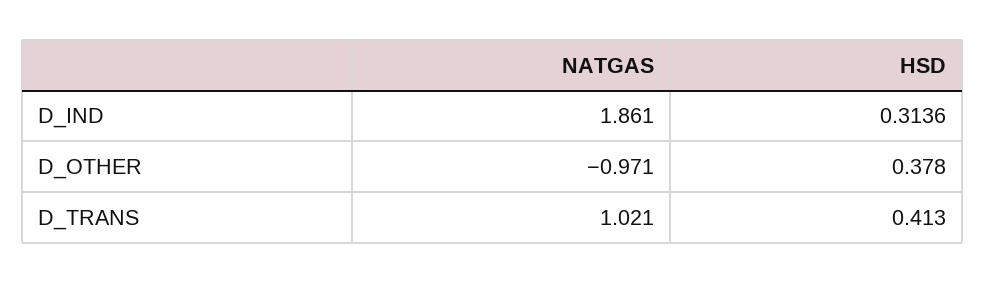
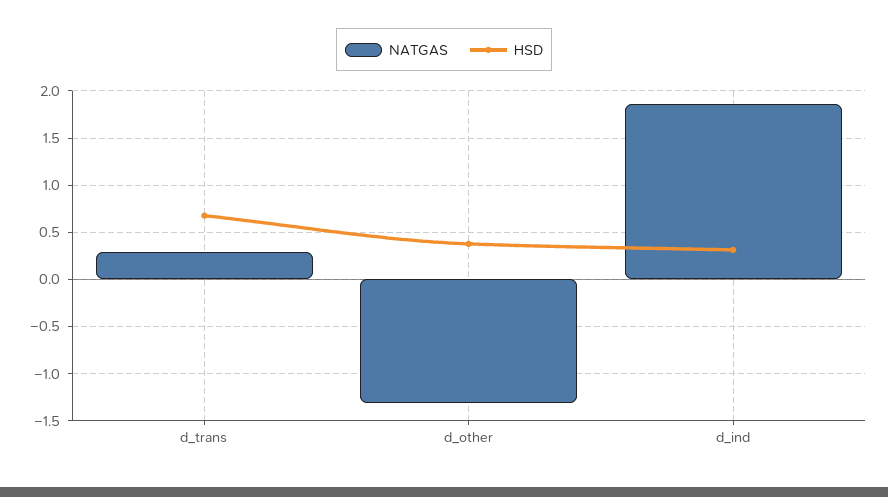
NATGAS, D_OTHER: -0.971 -> -1.3
NATGAS, D_TRANS: 1.021 -> 0.3
HSD, D_TRANS: 0.413 -> 0.7

